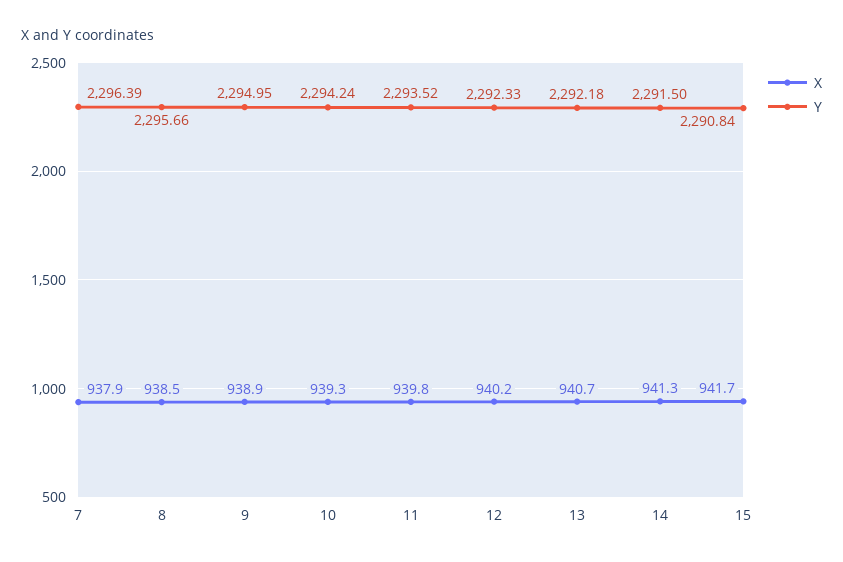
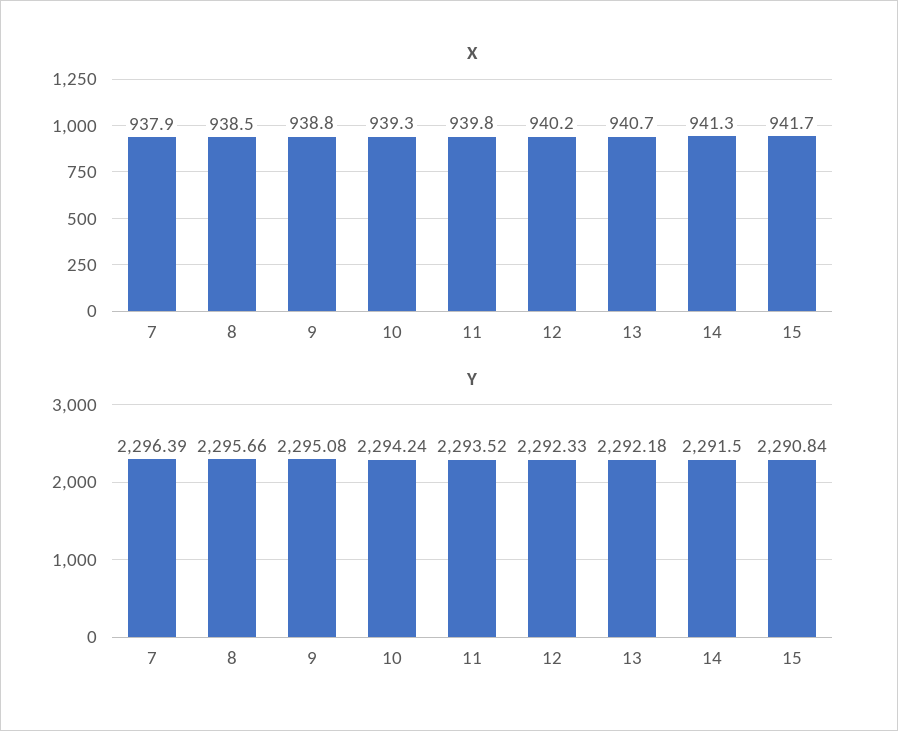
X, 9: 938.9 -> 938.8
Y, 9: 2294.95 -> 2295.08

